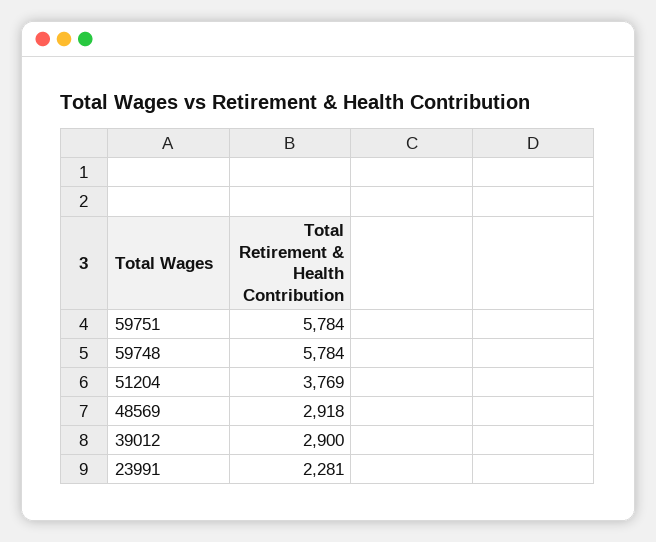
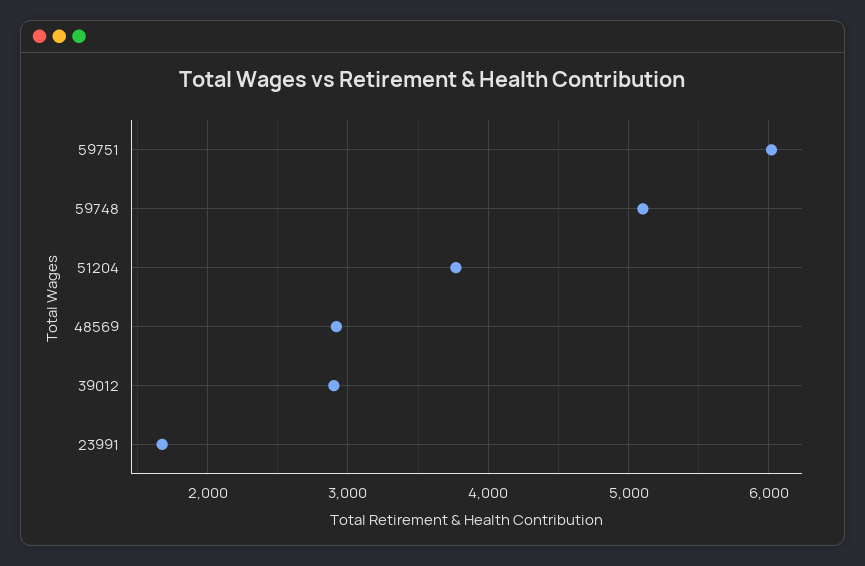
59751: 5784 -> 6000
59748: 5784 -> 5100
23991: 2281 -> 1700

